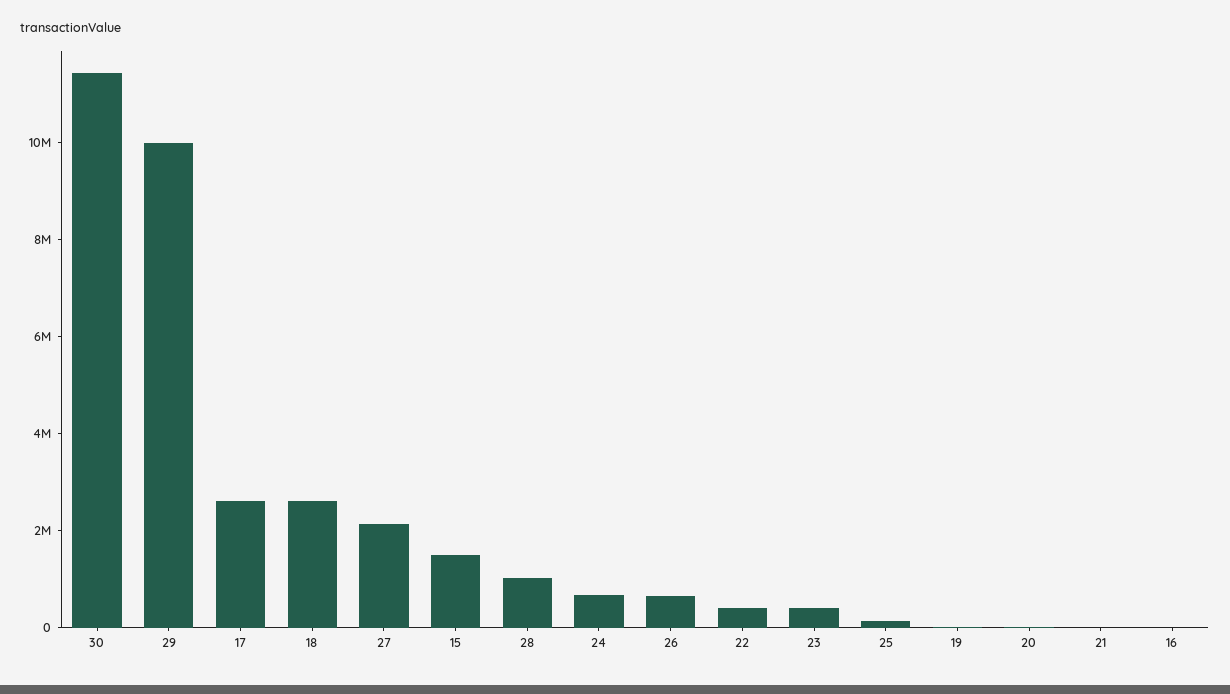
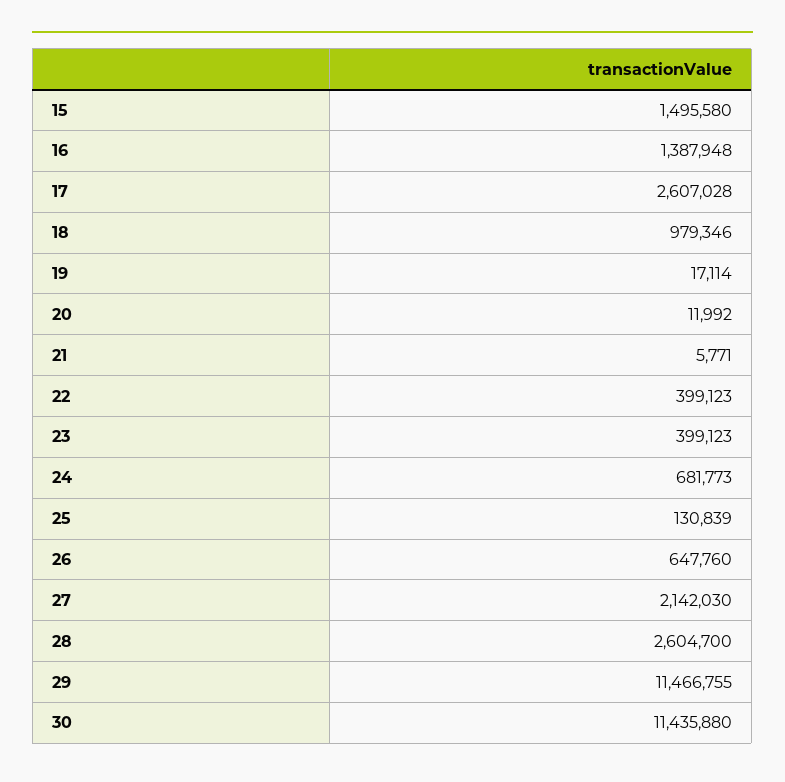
29: 10000000 -> 11466755
18: 2500000 -> 979346
28: 1000000 -> 2604700
16: 0 -> 1387948

